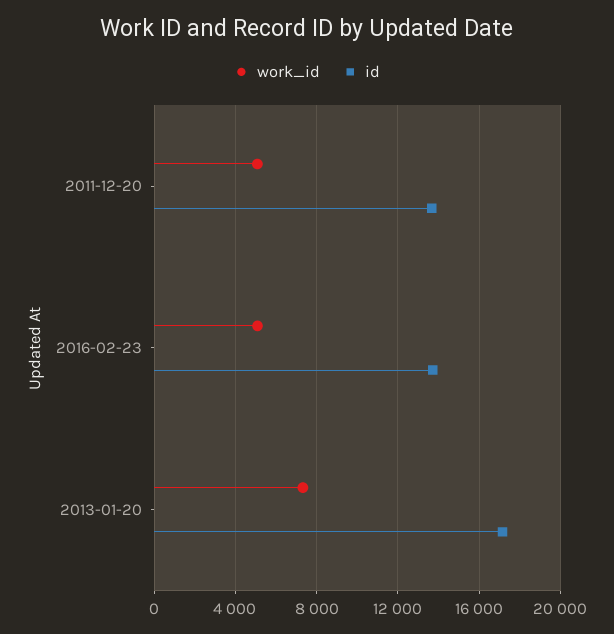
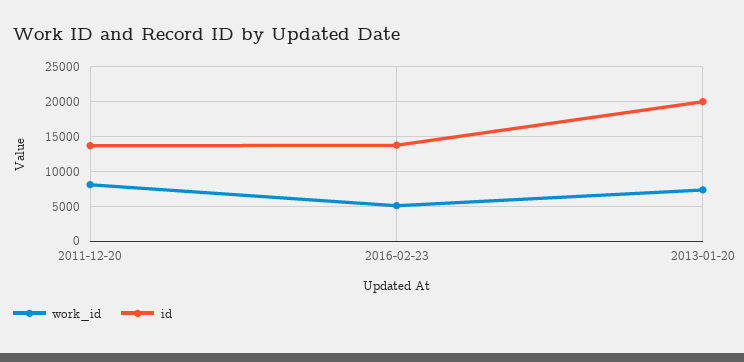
work_id, 2011-12-20: 5000 -> 8000
id, 2013-01-20: 17000 -> 20000

